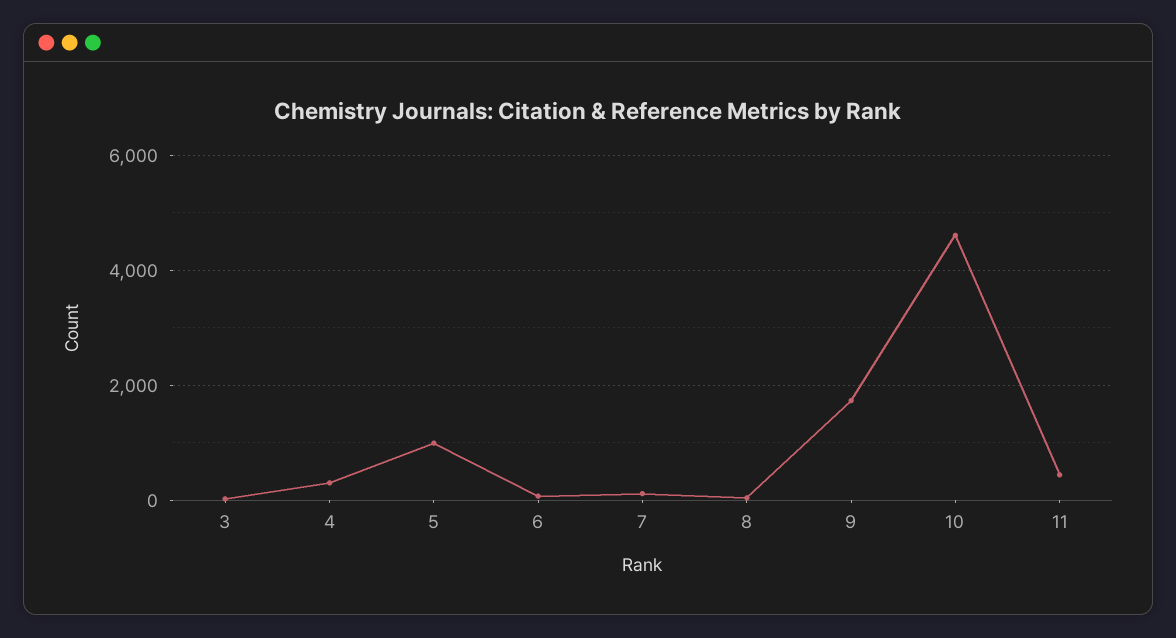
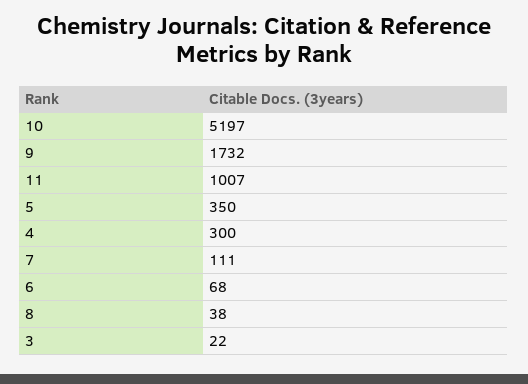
5: 1000 -> 350
10: 4600 -> 5197
11: 400 -> 1007

